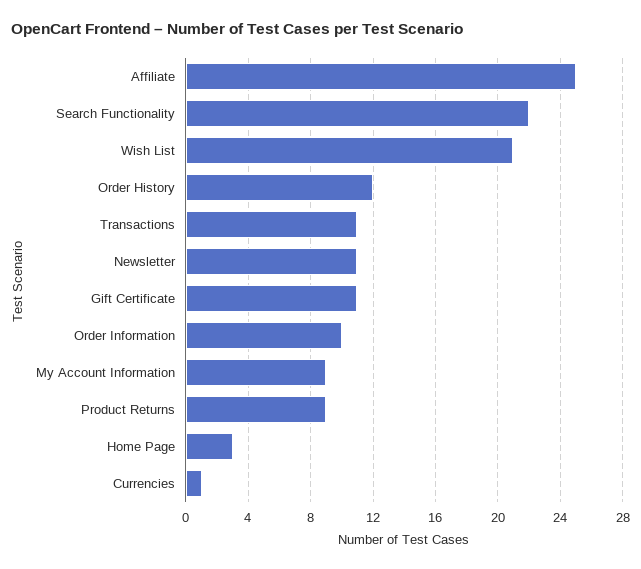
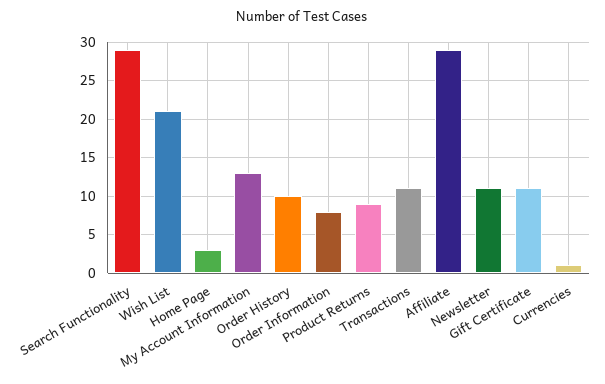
Affiliate: 25 -> 29
Search Functionality: 22 -> 29
Order History: 12 -> 10
Order Information: 10 -> 8
My Account Information: 9 -> 13

